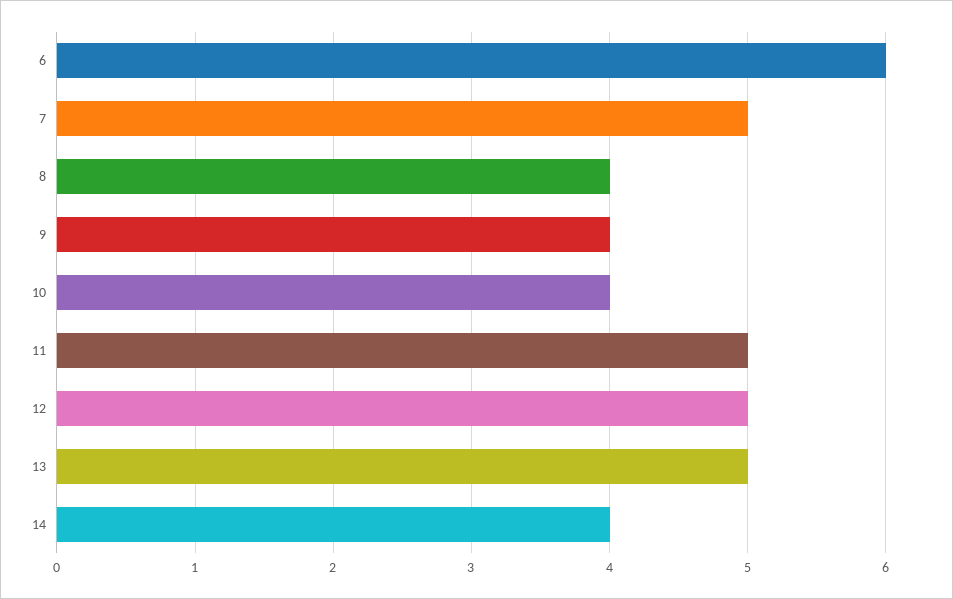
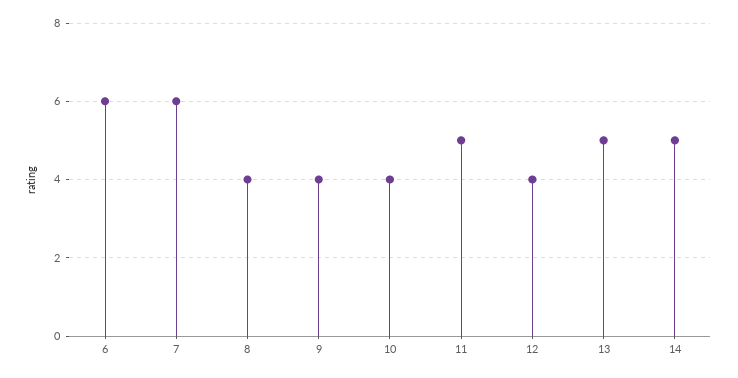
7: 5 -> 6
12: 5 -> 4
14: 4 -> 5

